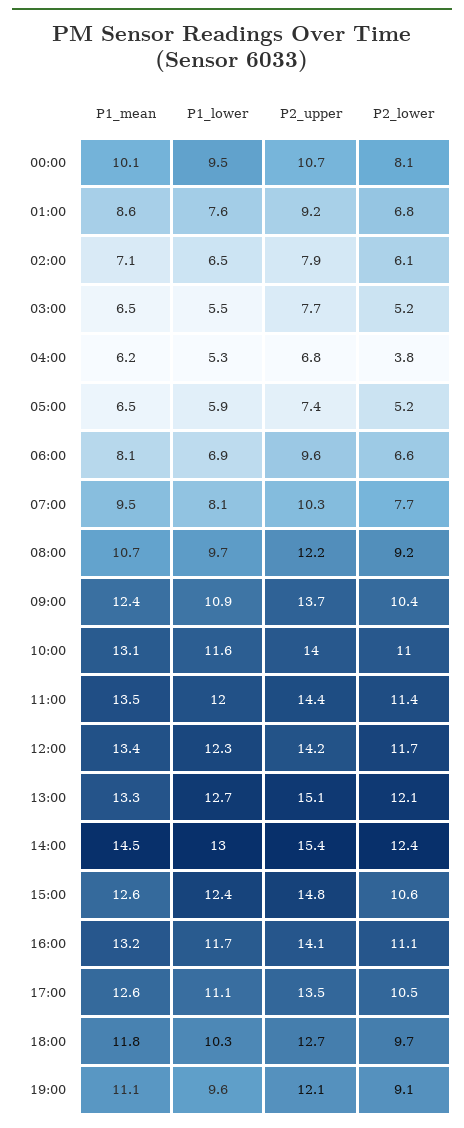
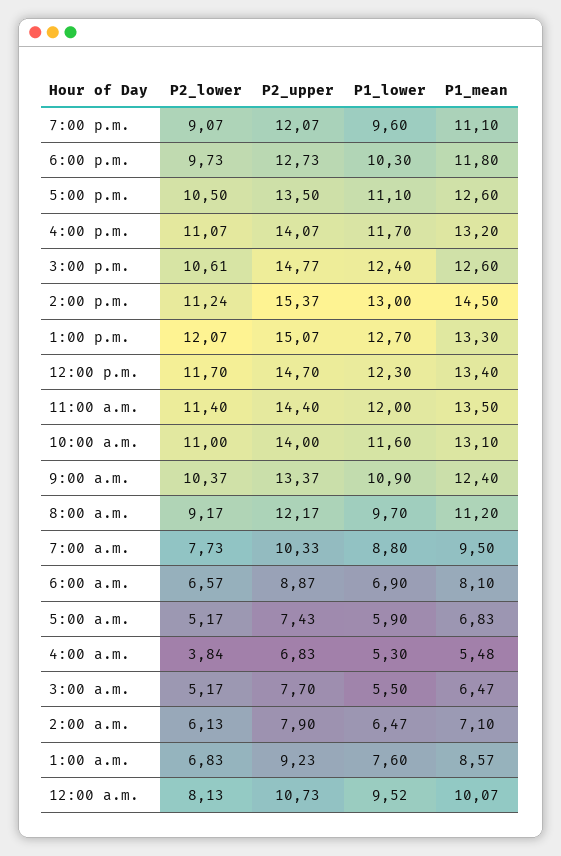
P1_mean, 04:00: 6.2 -> 5.48
P1_mean, 05:00: 6.5 -> 6.83
P2_upper, 06:00: 9.6 -> 8.87
P1_lower, 07:00: 8.1 -> 8.8
P1_mean, 08:00: 10.7 -> 11.2
P2_upper, 09:00: 13.7 -> 13.37
P2_upper, 12:00: 14.2 -> 14.7
P2_lower, 14:00: 12.4 -> 11.24

